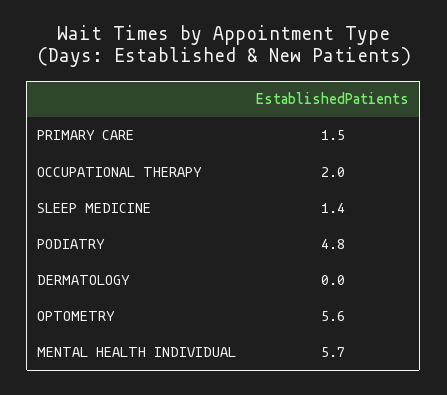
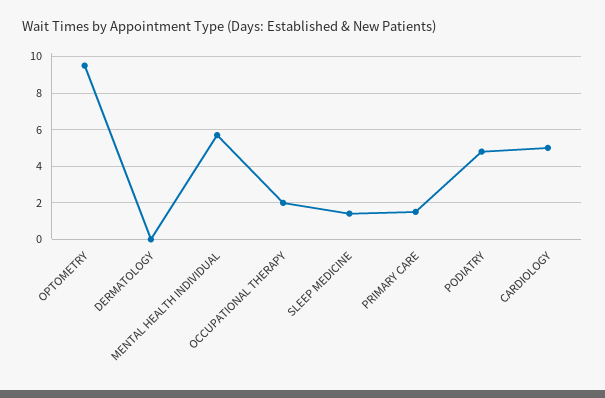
OPTOMETRY: 5.6 -> 9.5
CARDIOLOGY: none -> 5

